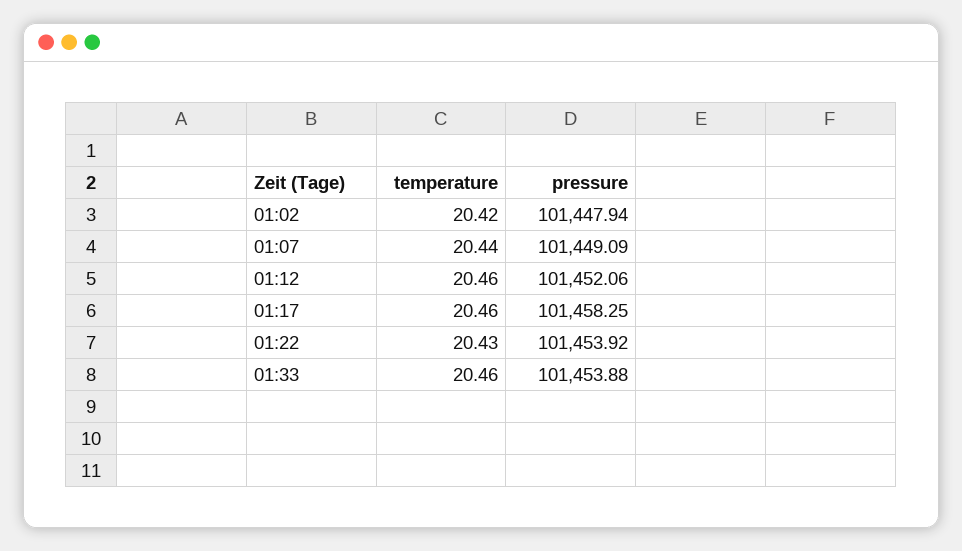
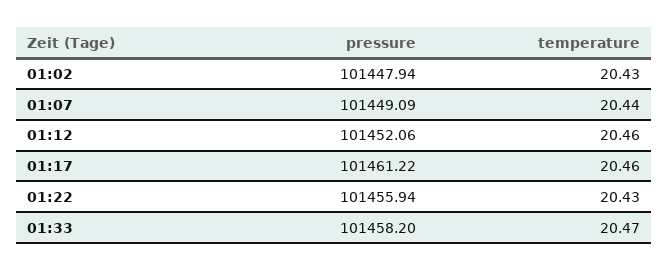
temperature, 01:02: 20.42 -> 20.43
pressure, 01:17: 101458.25 -> 101461.22
pressure, 01:22: 101453.92 -> 101455.94
temperature, 01:33: 20.46 -> 20.47
pressure, 01:33: 101453.88 -> 101458.2

